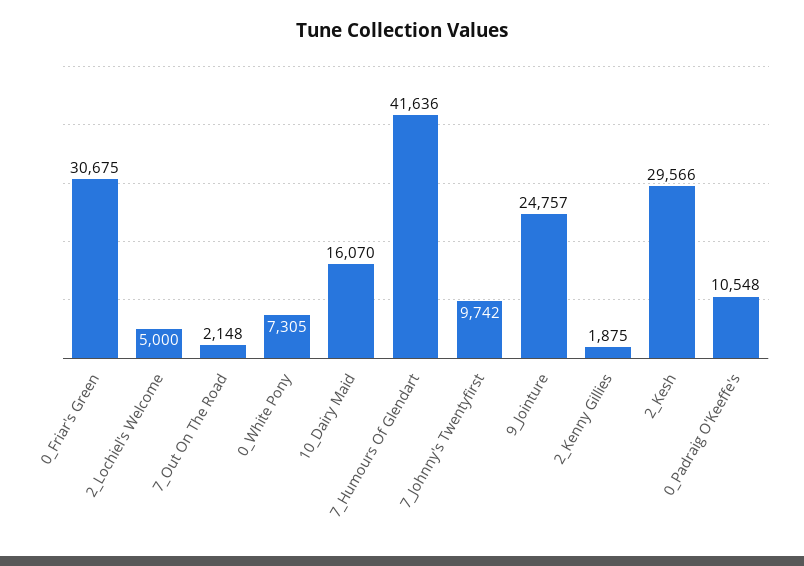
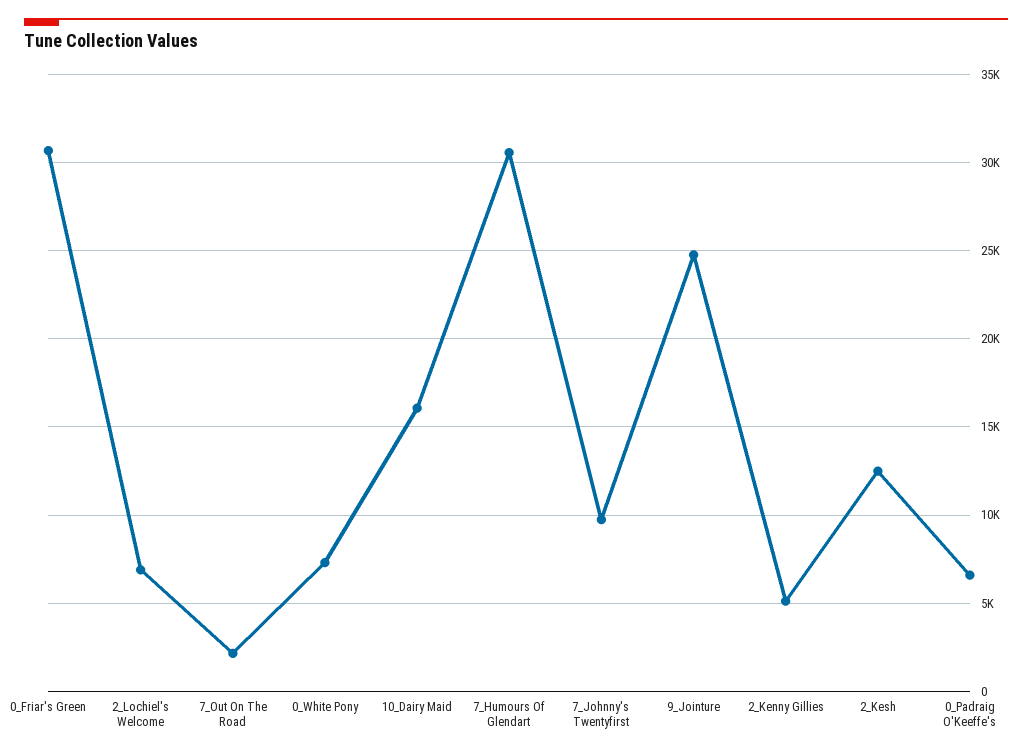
2_Lochiel's Welcome: 5000 -> 7000
7_Humours Of Glendart: 41636 -> 30500
2_Kenny Gillies: 1875 -> 5000
2_Kesh: 29566 -> 12500
0_Padraig O'Keeffe's: 10548 -> 6500

